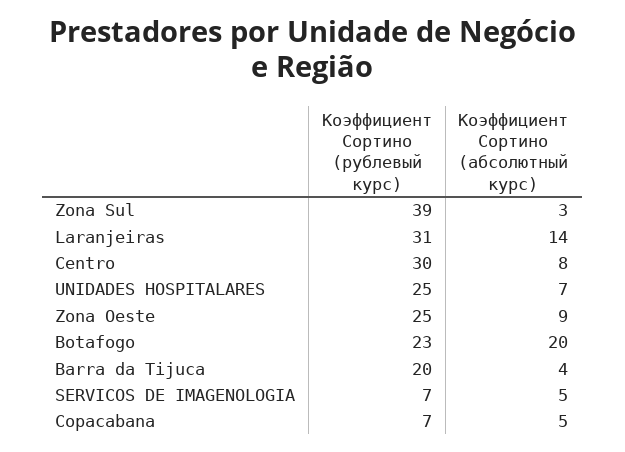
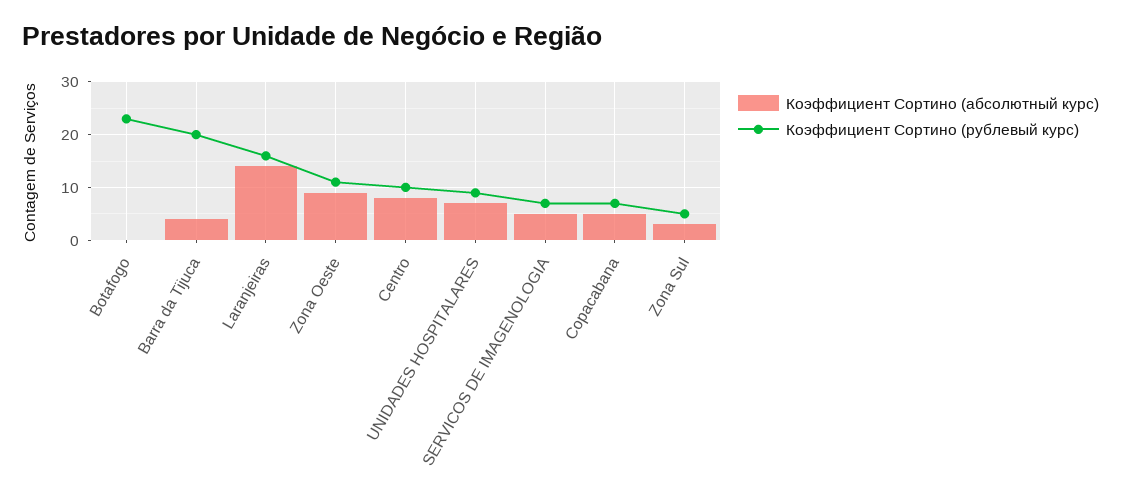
Коэффициент Сортино (рублевый курс), Zona Sul: 39 -> 5
Коэффициент Сортино (рублевый курс), Laranjeiras: 31 -> 15
Коэффициент Сортино (рублевый курс), Centro: 30 -> 10
Коэффициент Сортино (рублевый курс), UNIDADES HOSPITALARES: 25 -> 10
Коэффициент Сортино (рублевый курс), Zona Oeste: 25 -> 10
Коэффициент Сортино (абсолютный курс), Botafogo: 20 -> 0

